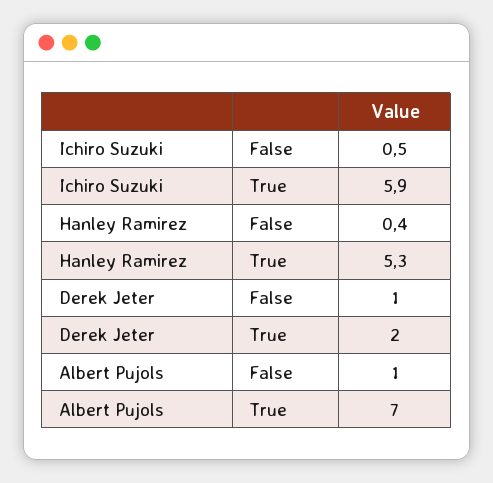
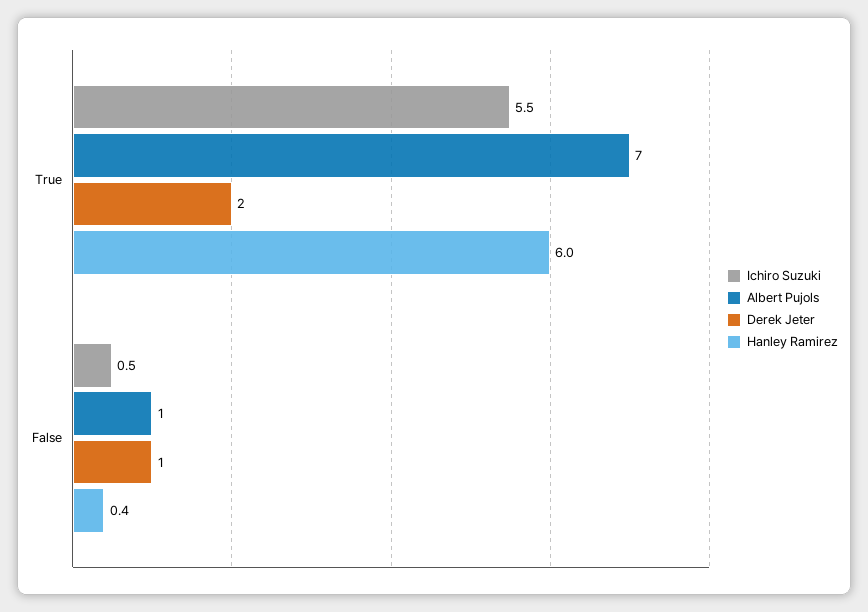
Ichiro Suzuki, True: 5.9 -> 5.5
Hanley Ramirez, True: 5.3 -> 6

